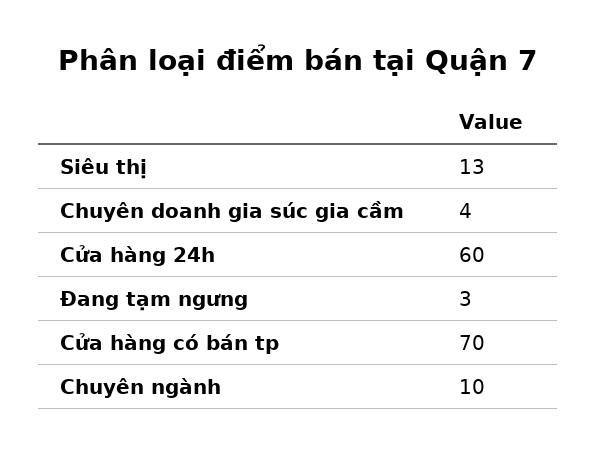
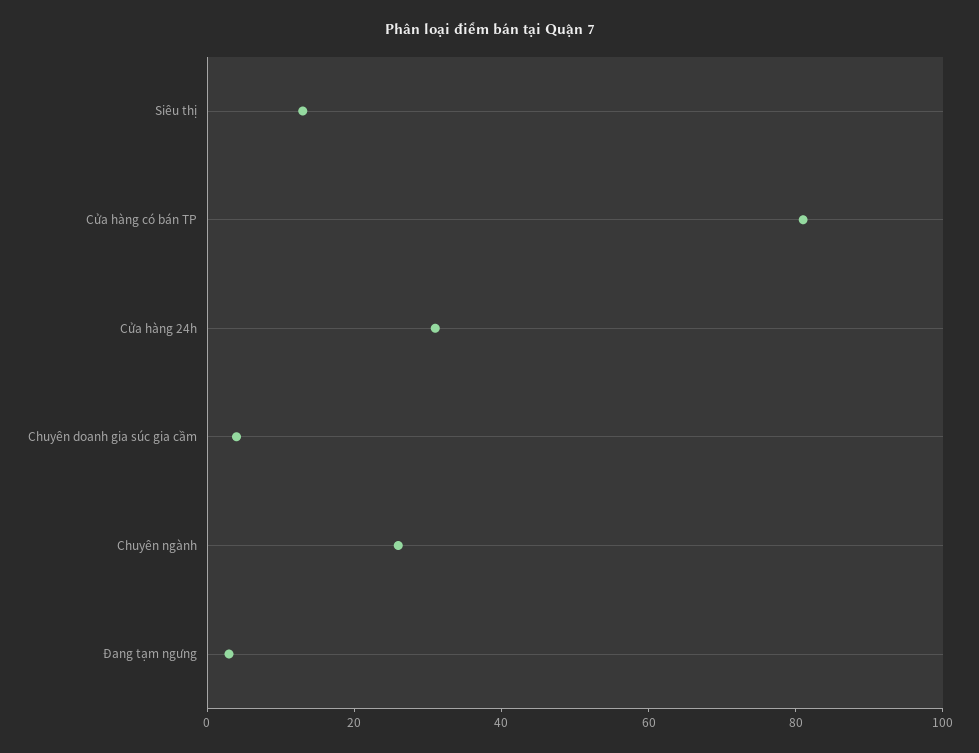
Cửa hàng 24h: 60 -> 30
Cửa hàng có bán tp: 70 -> 80
Chuyên ngành: 10 -> 25

